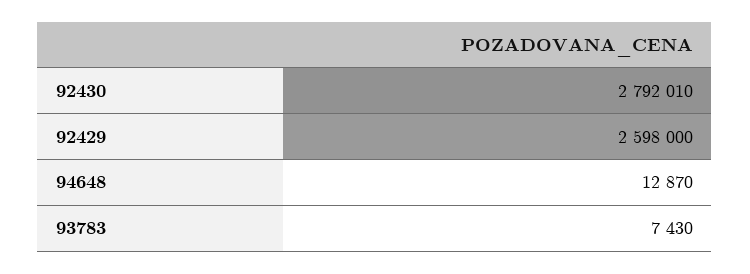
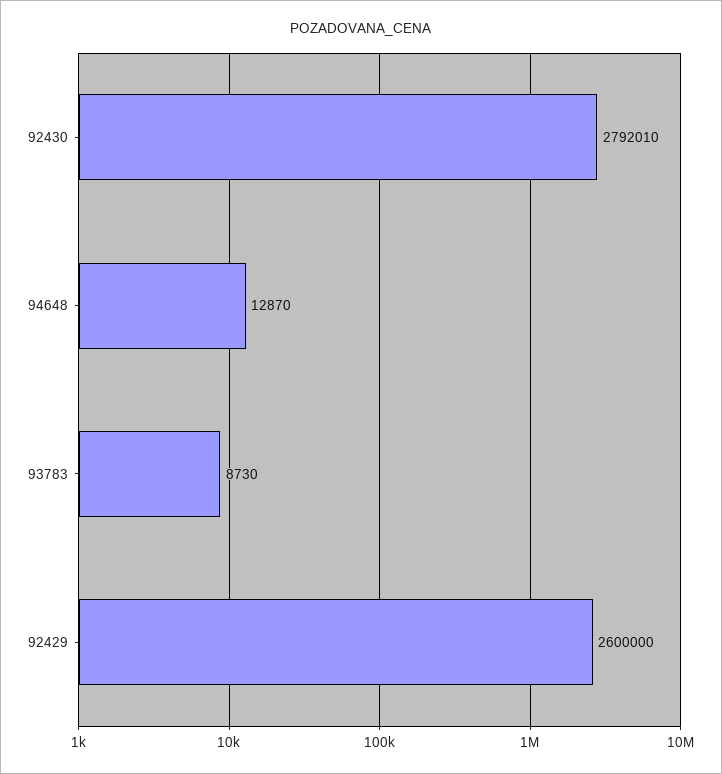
92429: 2598000 -> 2600000
93783: 7430 -> 8730

